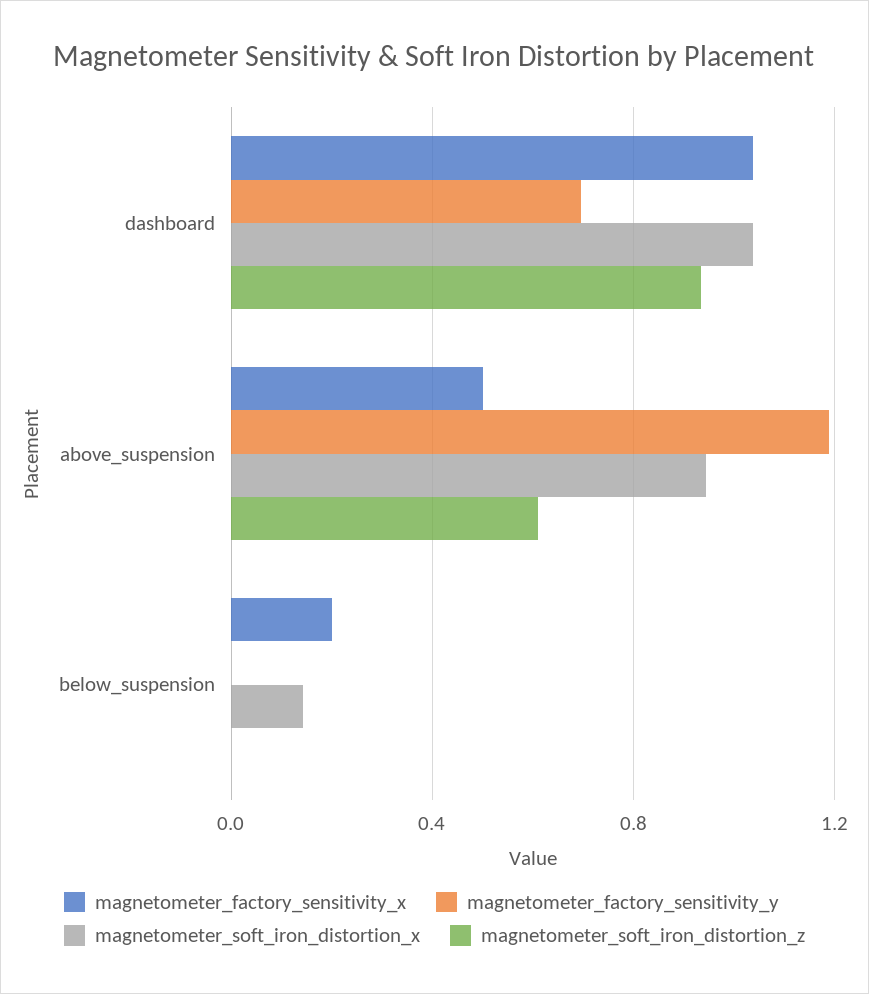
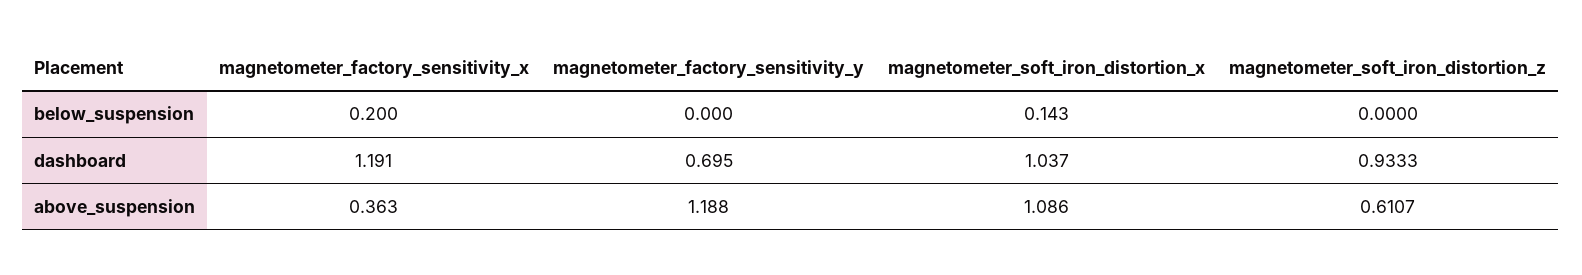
magnetometer_factory_sensitivity_x, dashboard: 1.05 -> 1.191
magnetometer_factory_sensitivity_x, above_suspension: 0.5 -> 0.363
magnetometer_soft_iron_distortion_x, above_suspension: 0.95 -> 1.086

